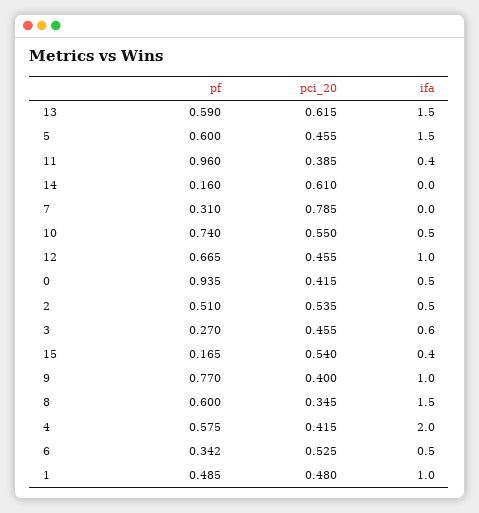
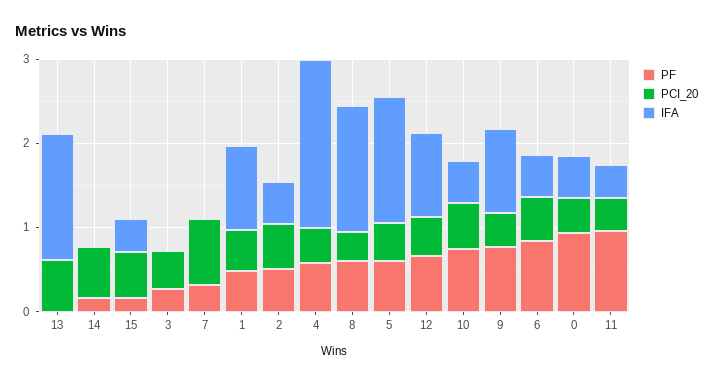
pf, 13: 0.59 -> 0
ifa, 3: 0.6 -> 0
pf, 6: 0.342 -> 0.8

